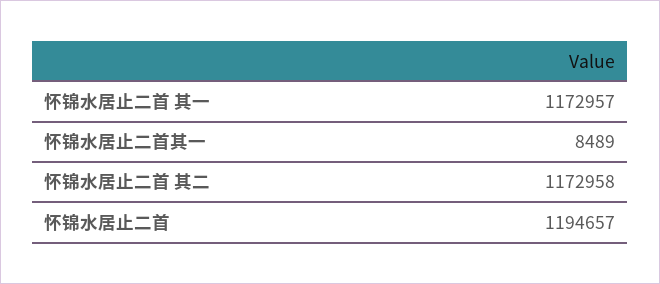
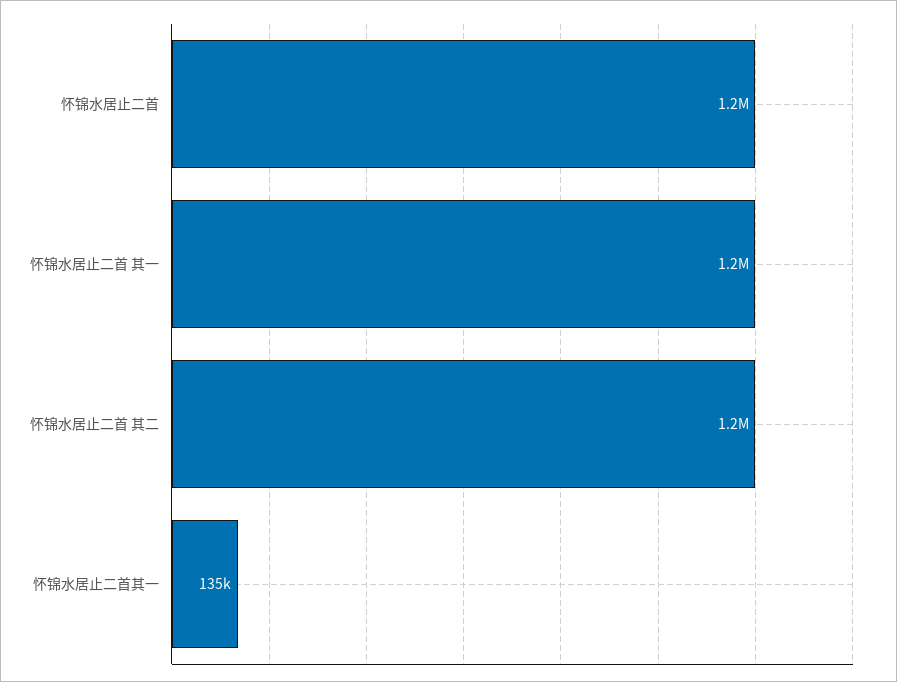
怀锦水居止二首其一: 8489 -> 135000

